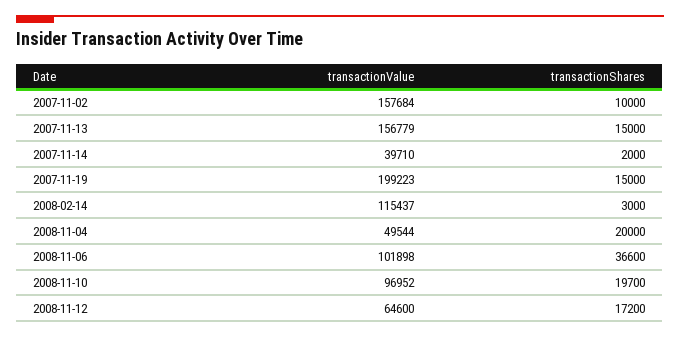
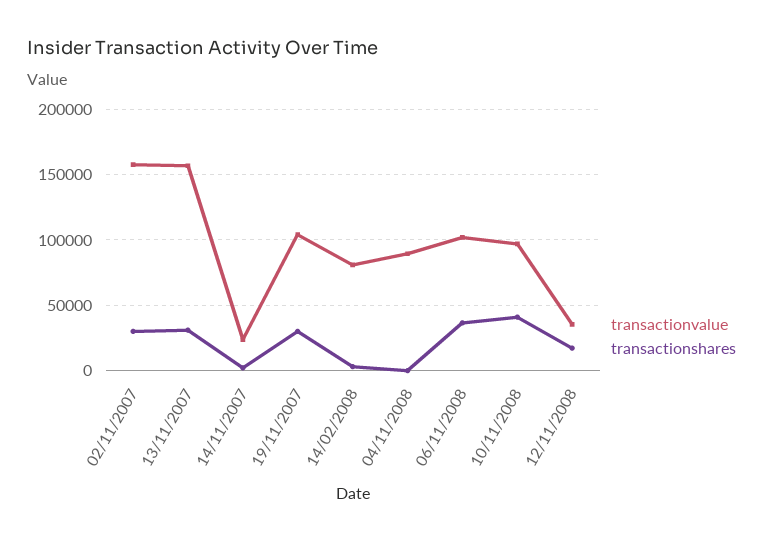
transactionShares, 2007-11-02: 10000 -> 30000
transactionShares, 2007-11-13: 15000 -> 30000
transactionValue, 2007-11-14: 39710 -> 25000
transactionValue, 2007-11-19: 199223 -> 105000
transactionShares, 2007-11-19: 15000 -> 30000
transactionValue, 2008-02-14: 115437 -> 80000
transactionValue, 2008-11-04: 49544 -> 90000
transactionShares, 2008-11-04: 20000 -> 0
transactionShares, 2008-11-10: 19700 -> 40000
transactionValue, 2008-11-12: 64600 -> 35000

